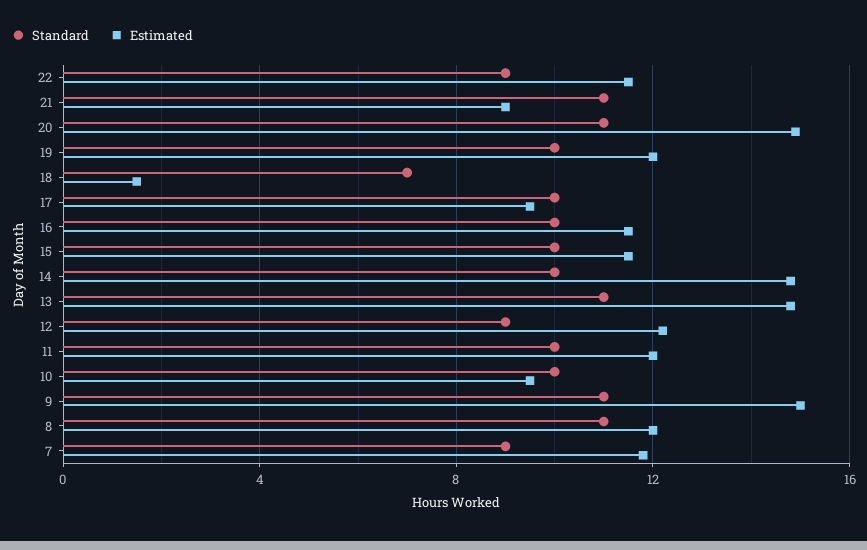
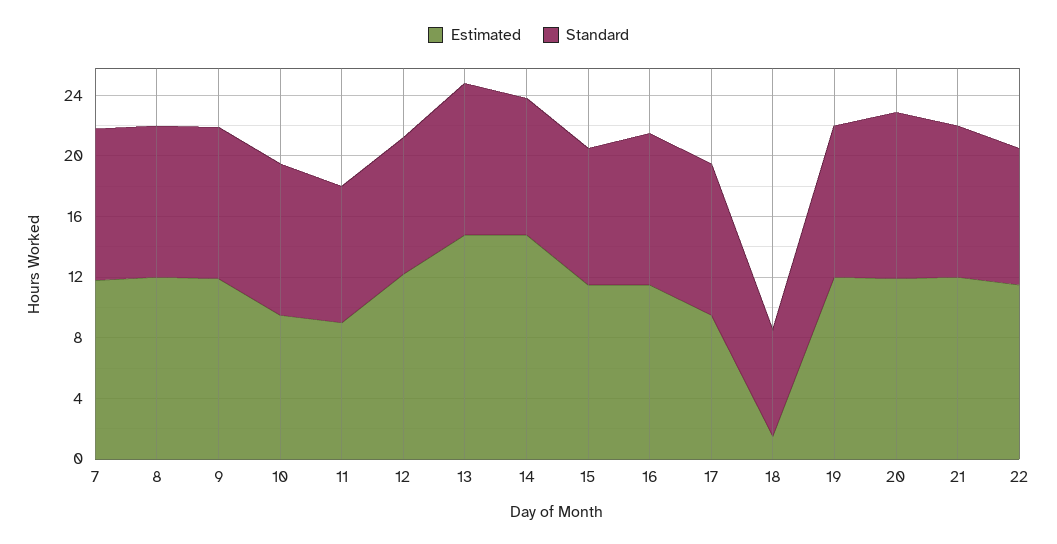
Standard, 21: 11 -> 10
Estimated, 21: 9 -> 12
Estimated, 20: 15 -> 12
Standard, 15: 10 -> 9
Standard, 14: 10 -> 9
Standard, 13: 11 -> 10
Standard, 11: 10 -> 9
Estimated, 11: 12 -> 9
Standard, 9: 11 -> 10
Estimated, 9: 15 -> 12
Standard, 8: 11 -> 10
Standard, 7: 9 -> 10

